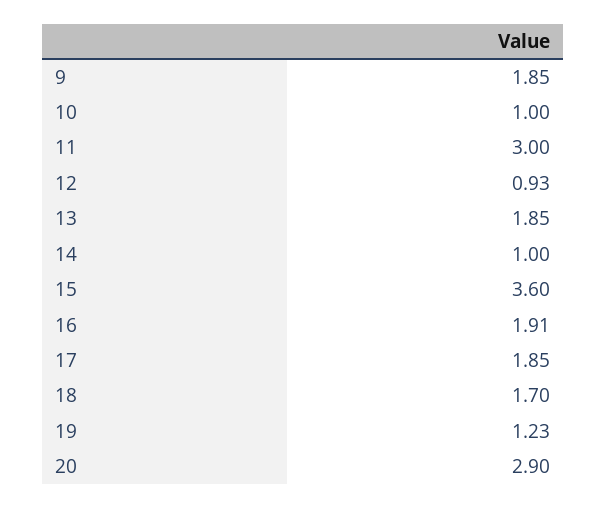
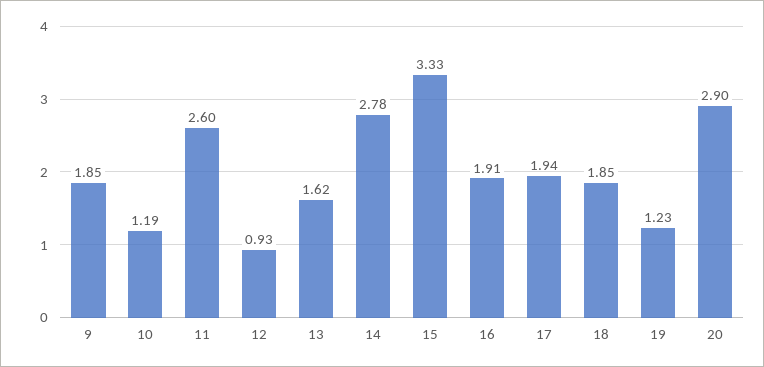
10: 1 -> 1.19
11: 3 -> 2.6
13: 1.85 -> 1.62
14: 1 -> 2.78
15: 3.6 -> 3.33
17: 1.85 -> 1.94
18: 1.7 -> 1.85

